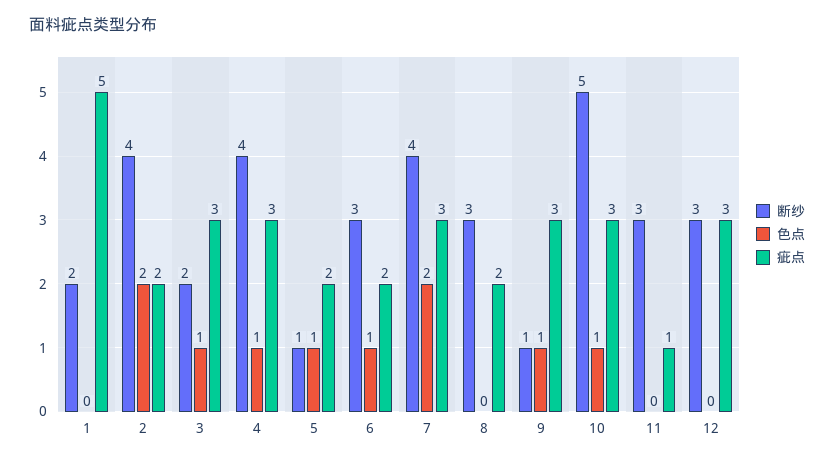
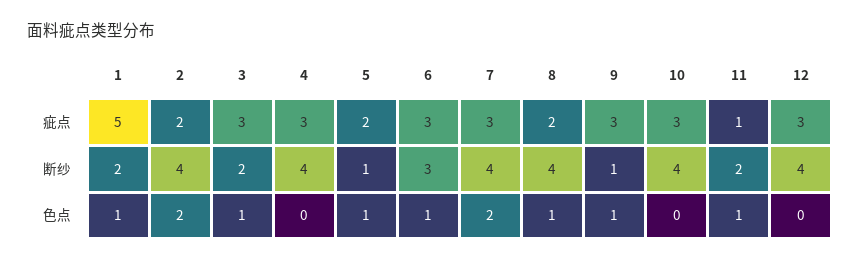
色点, 1: 0 -> 1
色点, 4: 1 -> 0
疵点, 6: 2 -> 3
断纱, 8: 3 -> 4
色点, 8: 0 -> 1
断纱, 10: 5 -> 4
色点, 10: 1 -> 0
断纱, 11: 3 -> 2
色点, 11: 0 -> 1
断纱, 12: 3 -> 4

